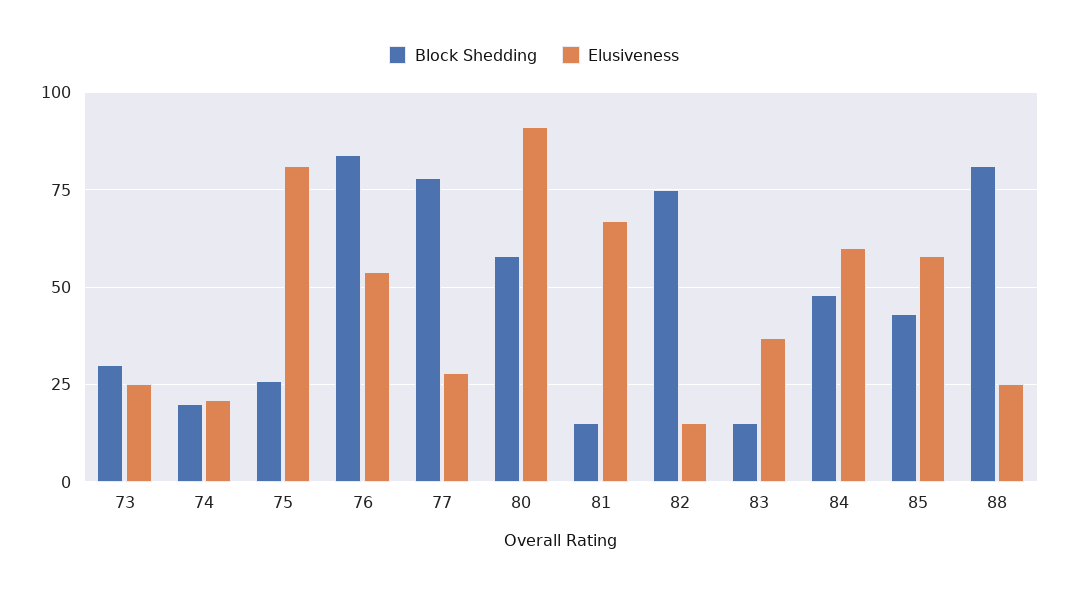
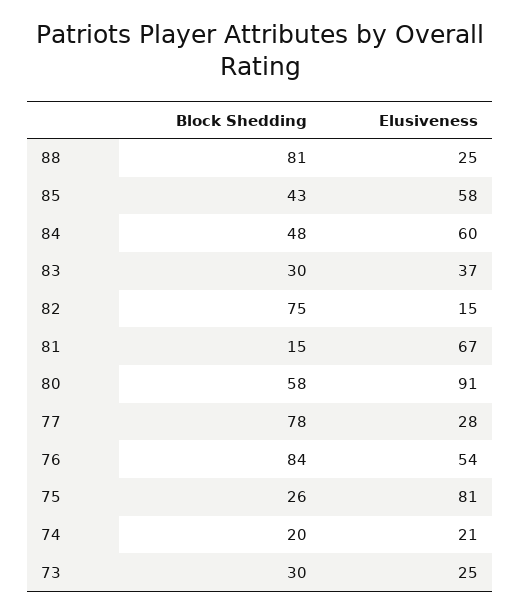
Block Shedding, 83: 15 -> 30

